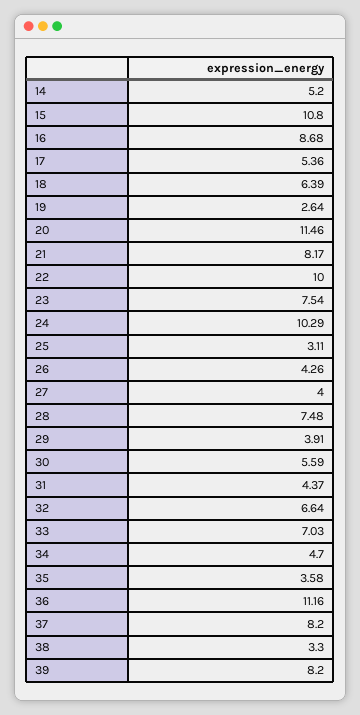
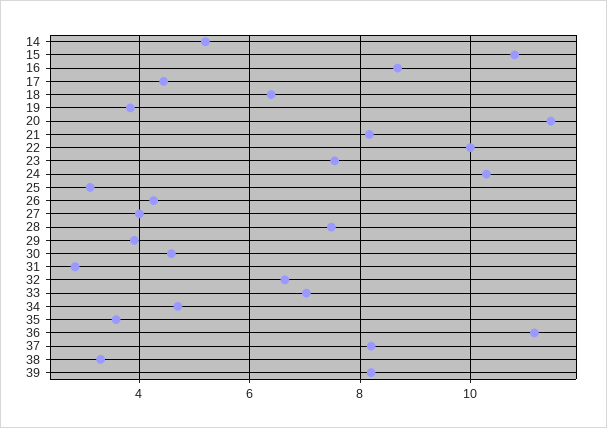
17: 5.36 -> 4.4
19: 2.64 -> 3.8
30: 5.59 -> 4.6
31: 4.37 -> 2.8

